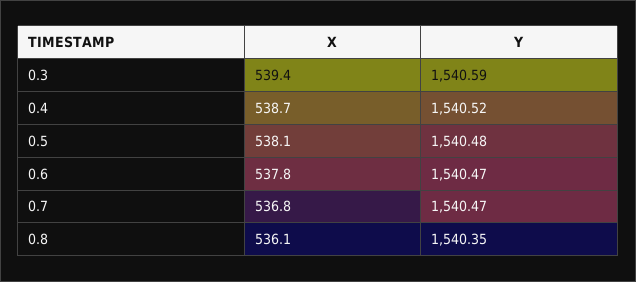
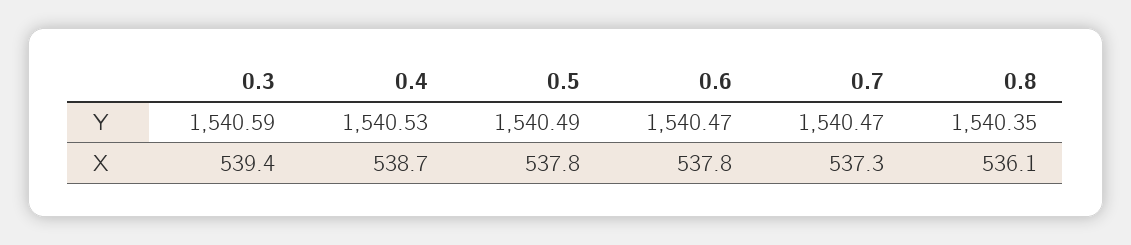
Y, 0.4: 1540.52 -> 1540.53
X, 0.5: 538.1 -> 537.8
Y, 0.5: 1540.48 -> 1540.49
X, 0.7: 536.8 -> 537.3

